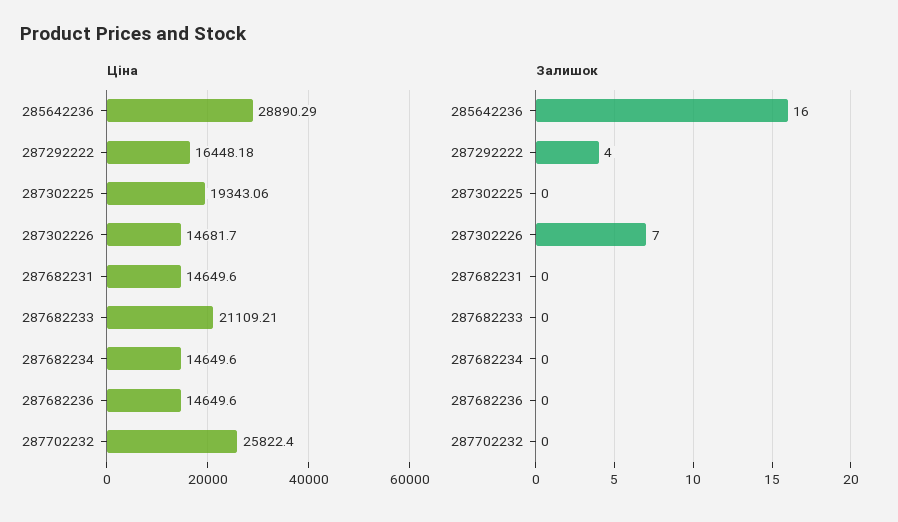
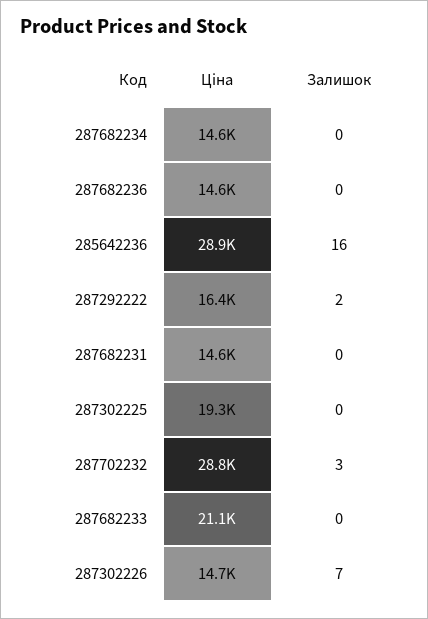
Ціна, 287702232: 25822.4 -> 28800
Залишок, 287292222: 4 -> 2
Залишок, 287702232: 0 -> 3

